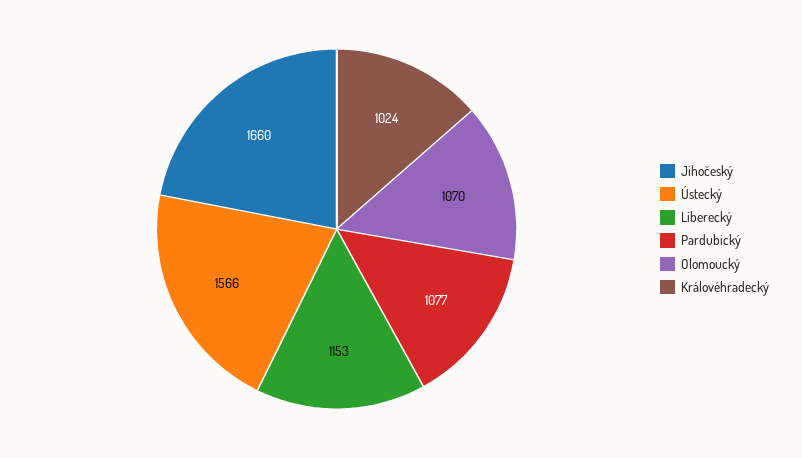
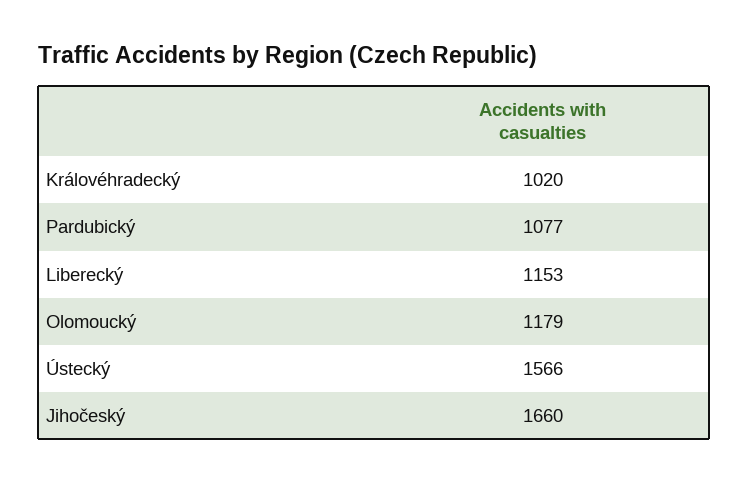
Olomoucký: 1070 -> 1179
Královéhradecký: 1024 -> 1020

